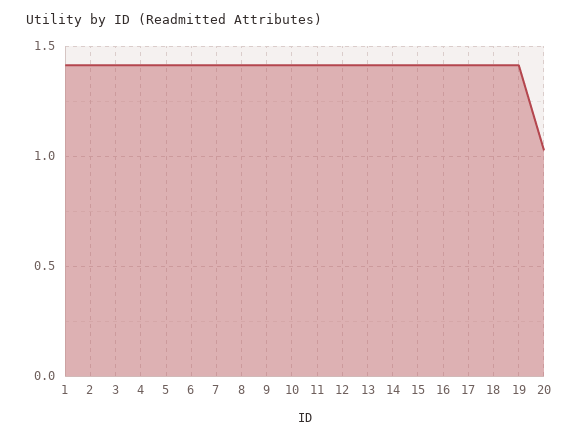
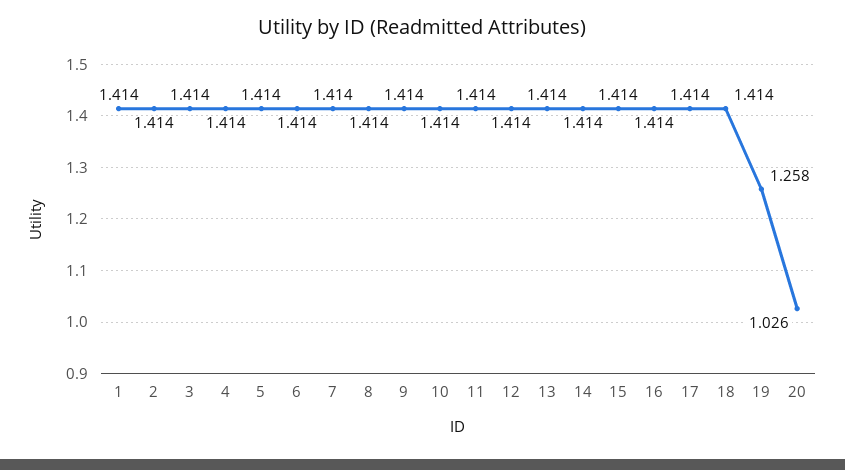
19: 1.4 -> 1.258

